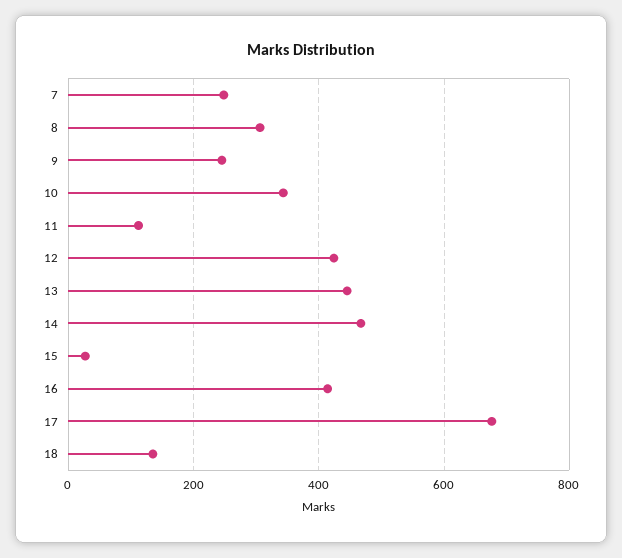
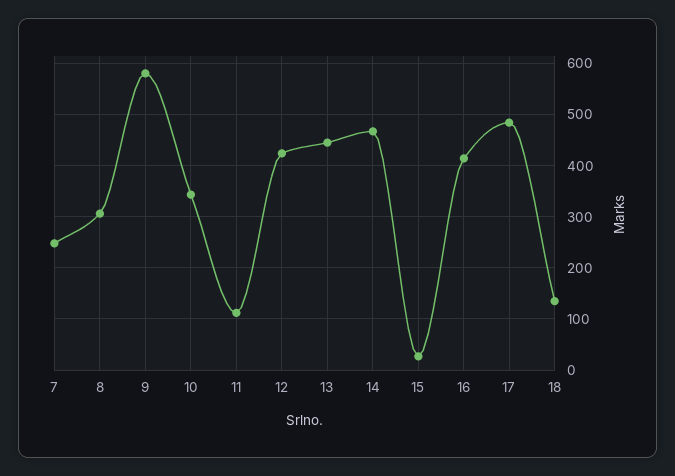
9: 240 -> 580
17: 680 -> 480

